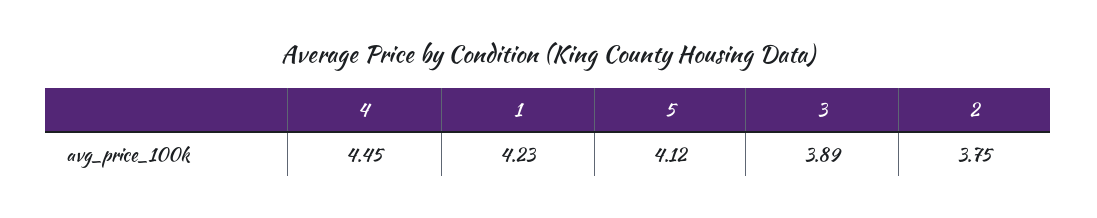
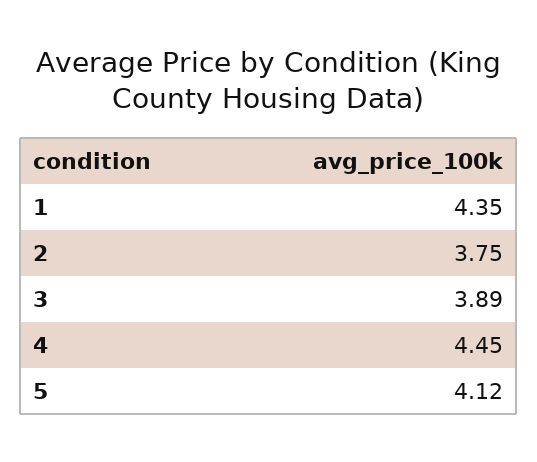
1: 4.23 -> 4.35

